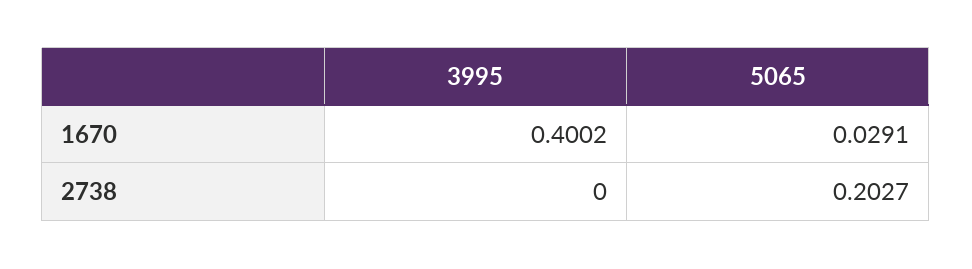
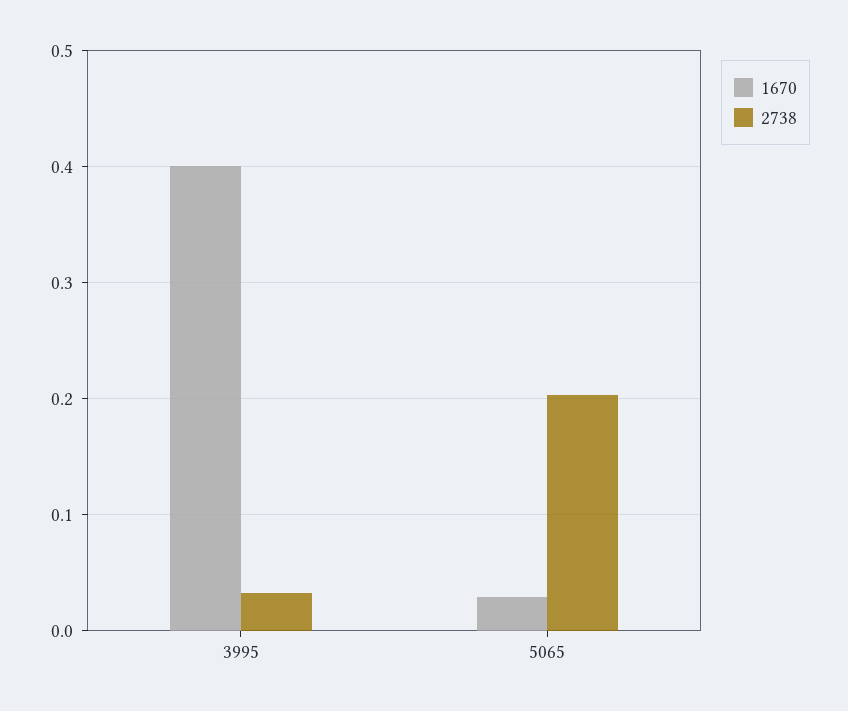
2738, 3995: 0 -> 0.03

